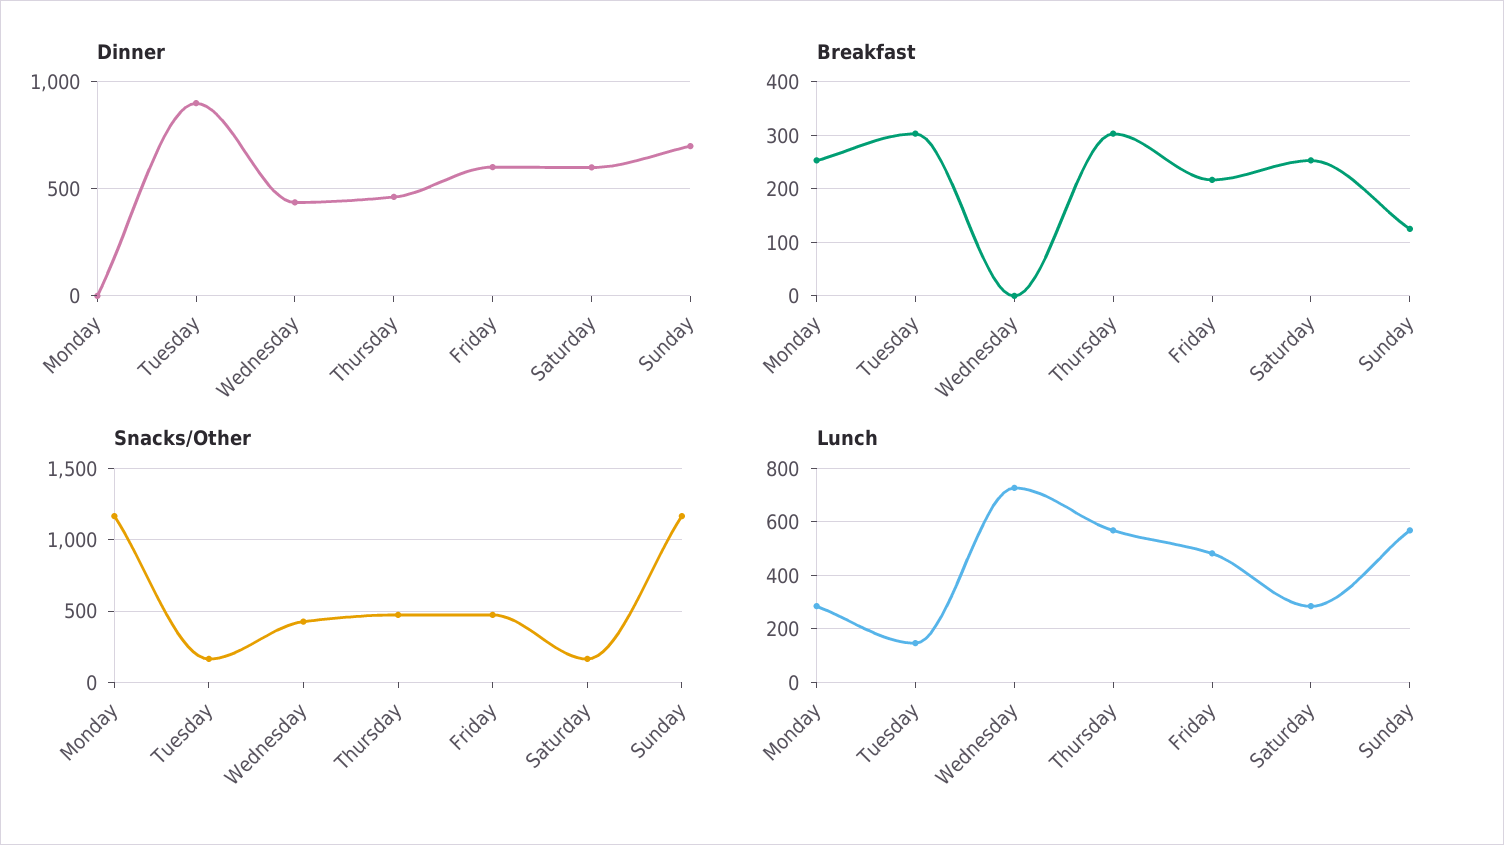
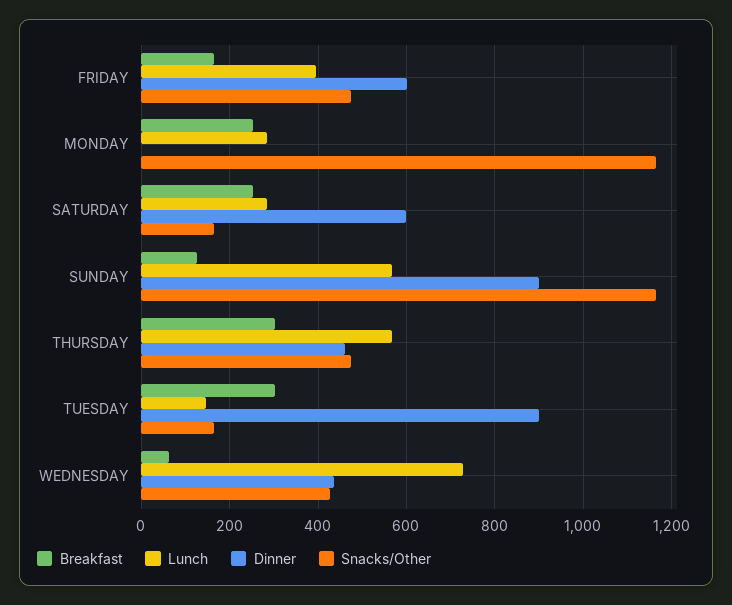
Dinner, Sunday: 700 -> 900
Breakfast, Wednesday: 0 -> 60
Breakfast, Friday: 220 -> 160
Lunch, Friday: 475 -> 400

